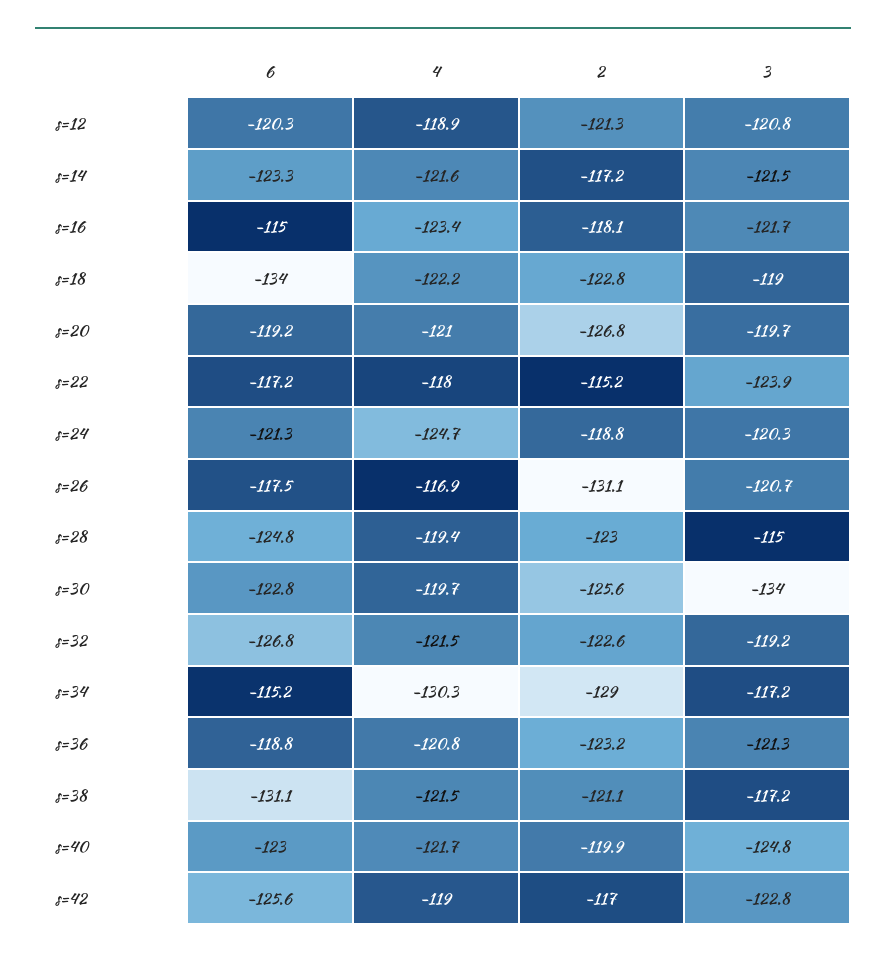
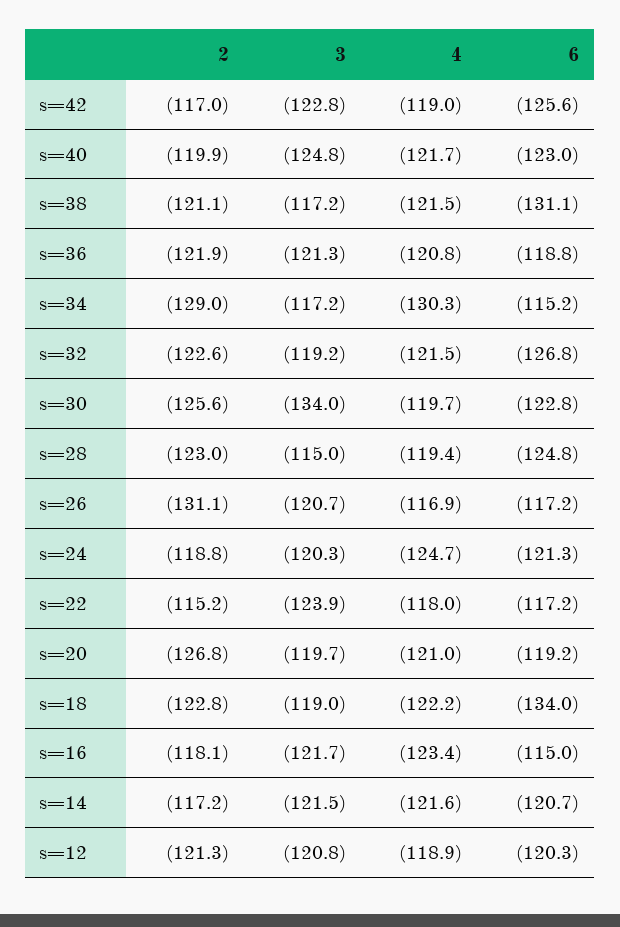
6, s=14: -123.3 -> -120.7
6, s=26: -117.5 -> -117.2
2, s=36: -123.2 -> -121.9

